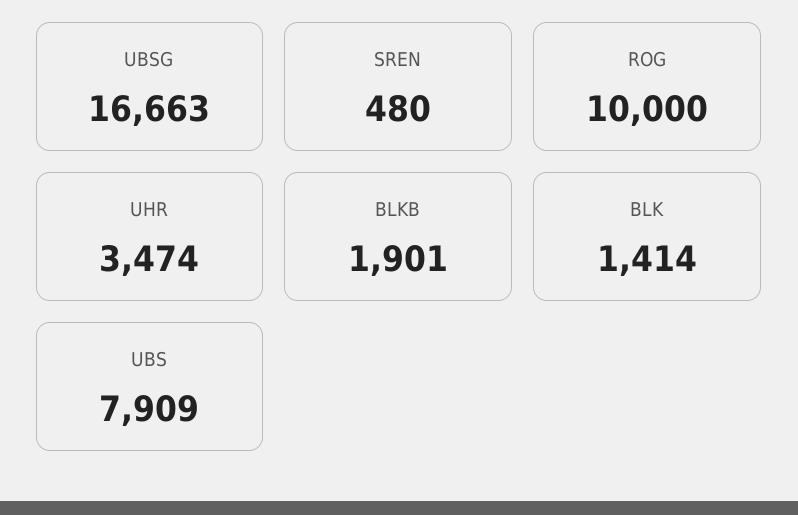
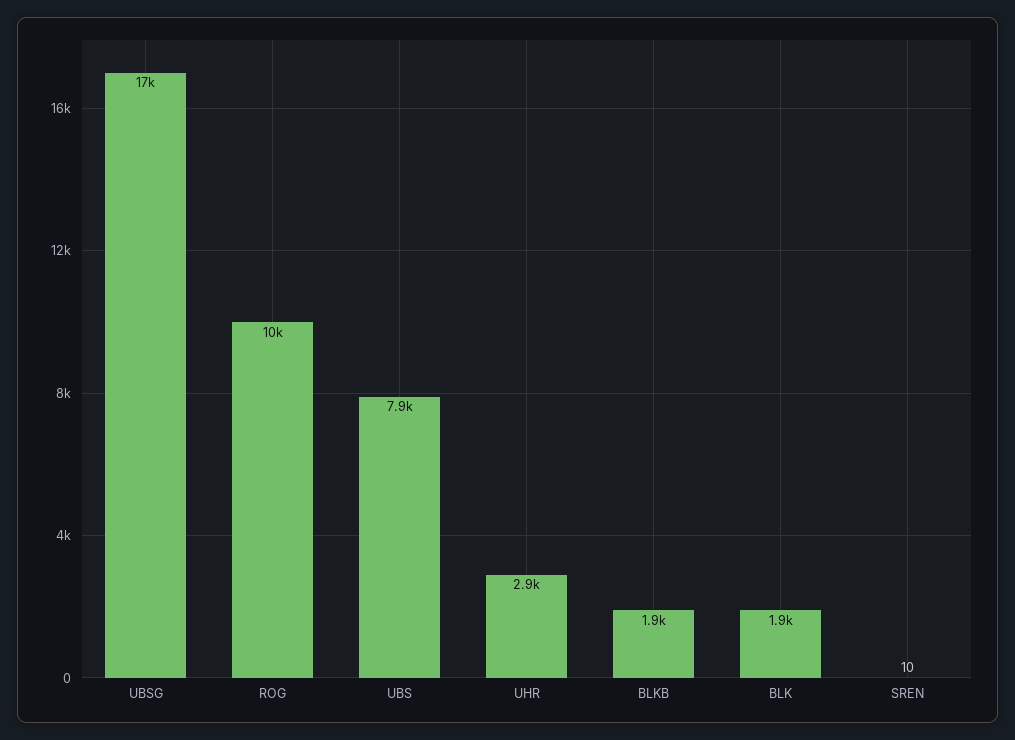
SREN: 480 -> 10
UHR: 3474 -> 2900
BLK: 1414 -> 1900

